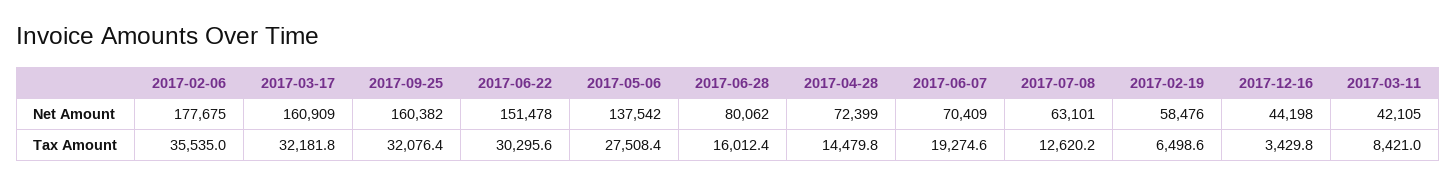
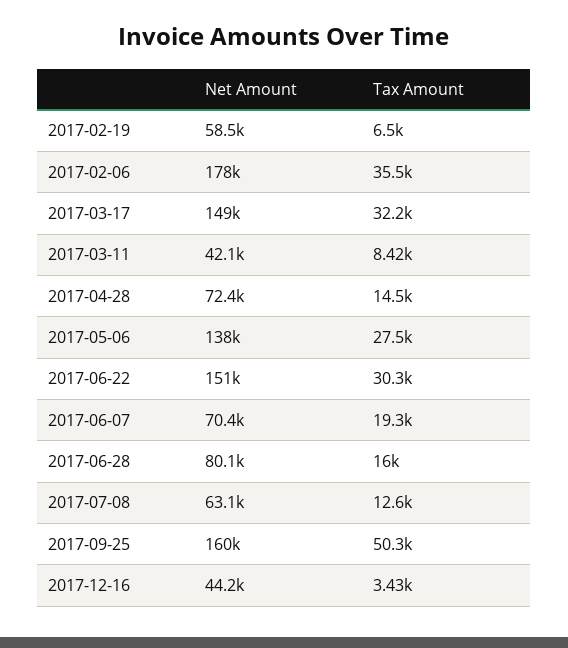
2017-03-17, Net Amount: 160909 -> 149000
2017-09-25, Tax Amount: 32076.4 -> 50300

